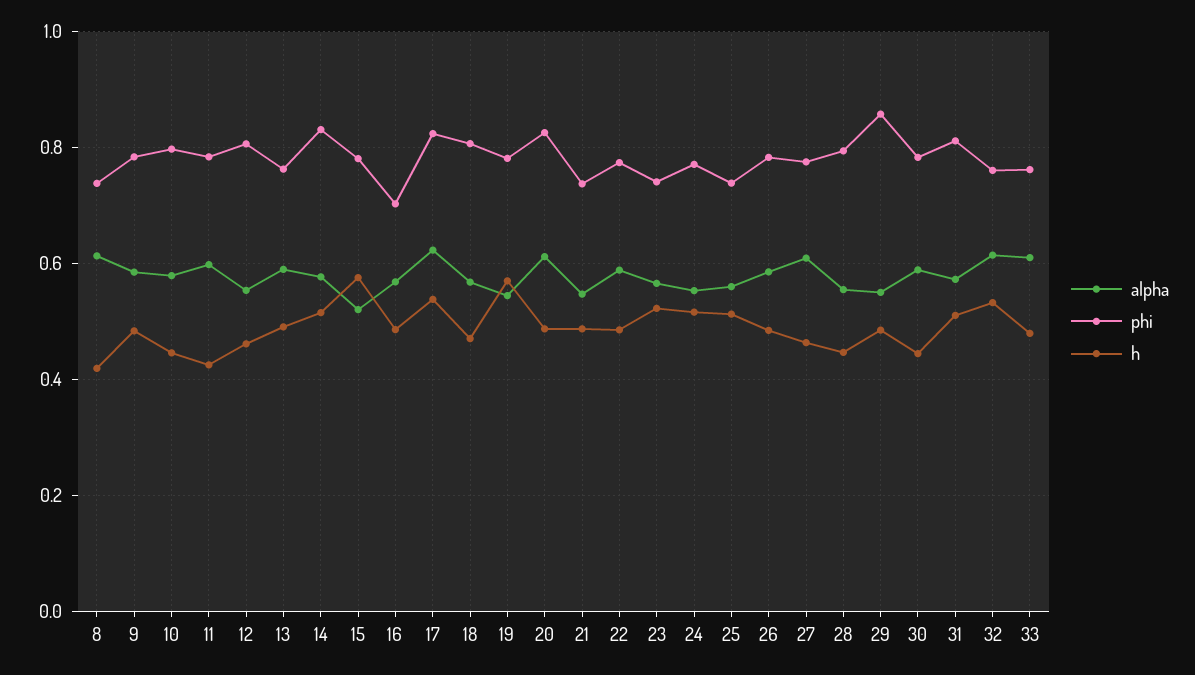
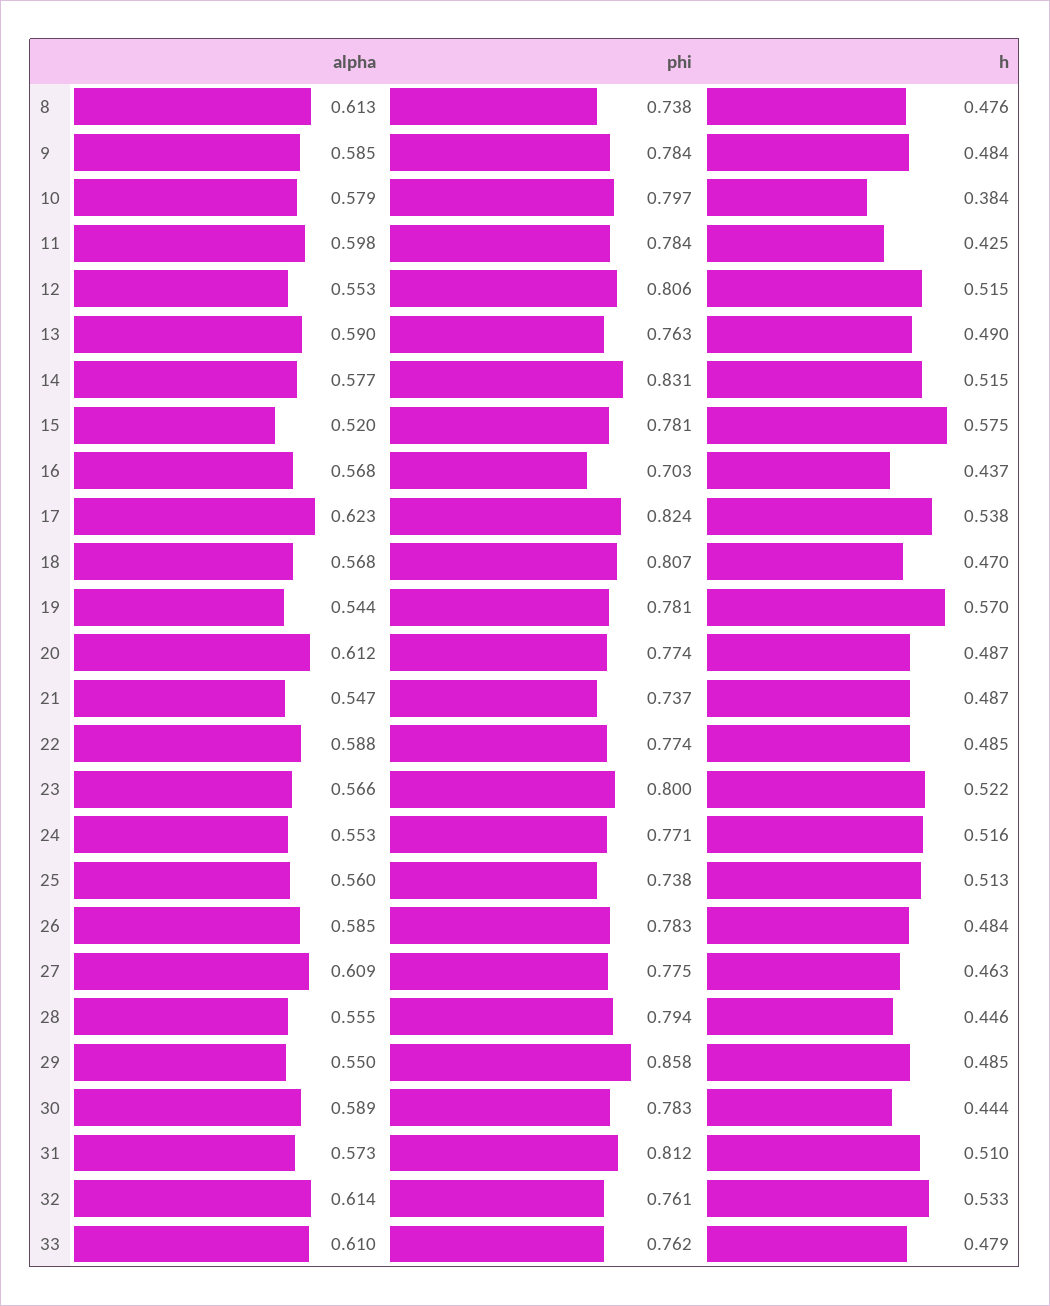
h, 8: 0.42 -> 0.476
h, 10: 0.44 -> 0.384
h, 12: 0.46 -> 0.515
h, 16: 0.48 -> 0.437
phi, 20: 0.82 -> 0.774
phi, 23: 0.74 -> 0.8

